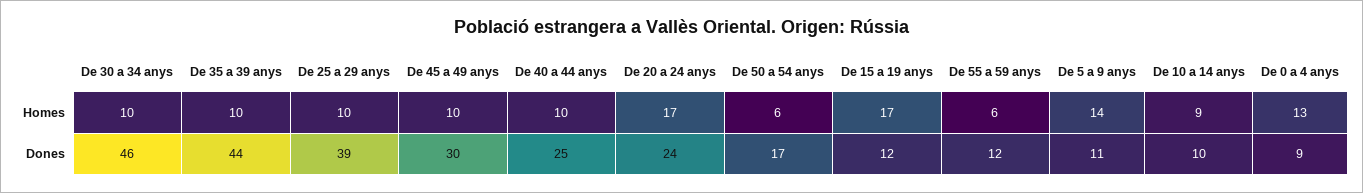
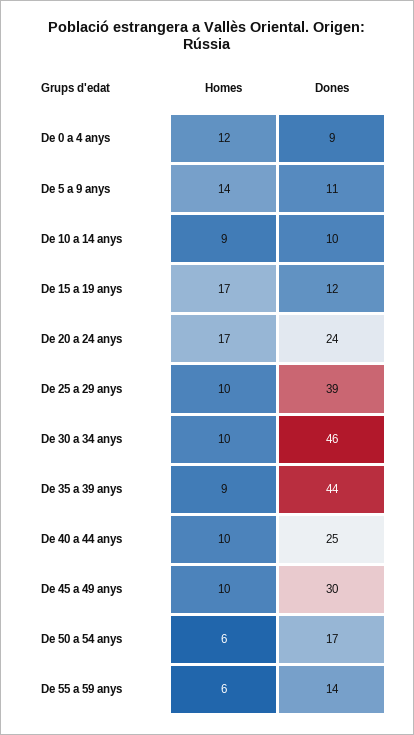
De 35 a 39 anys, Homes: 10 -> 9
De 0 a 4 anys, Homes: 13 -> 12
De 55 a 59 anys, Dones: 12 -> 14

